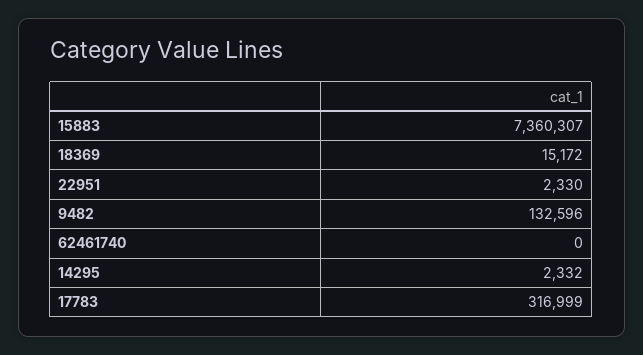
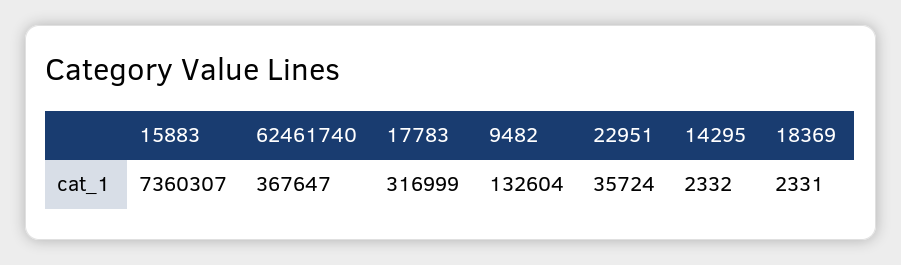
18369: 15172 -> 2331
22951: 2330 -> 35724
9482: 132596 -> 132604
62461740: 0 -> 367647

